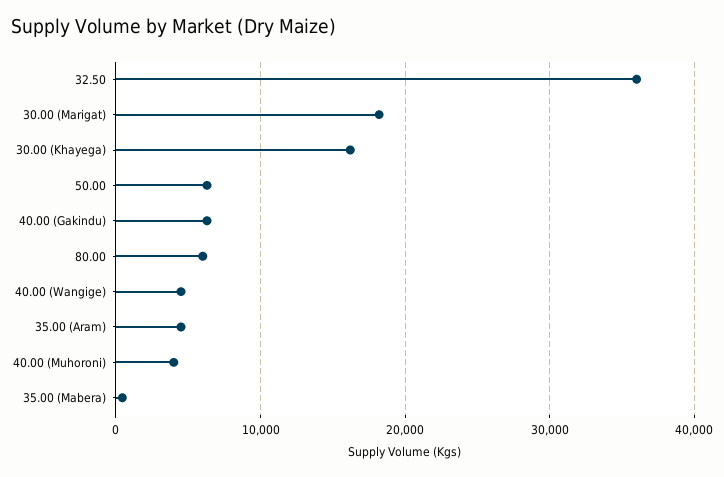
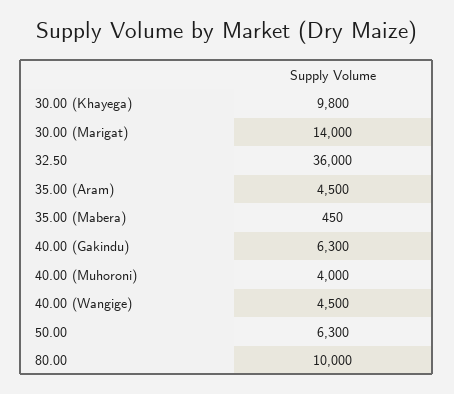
30.00 (Marigat): 18000 -> 14000
30.00 (Khayega): 16000 -> 9800
80.00: 6000 -> 10000

